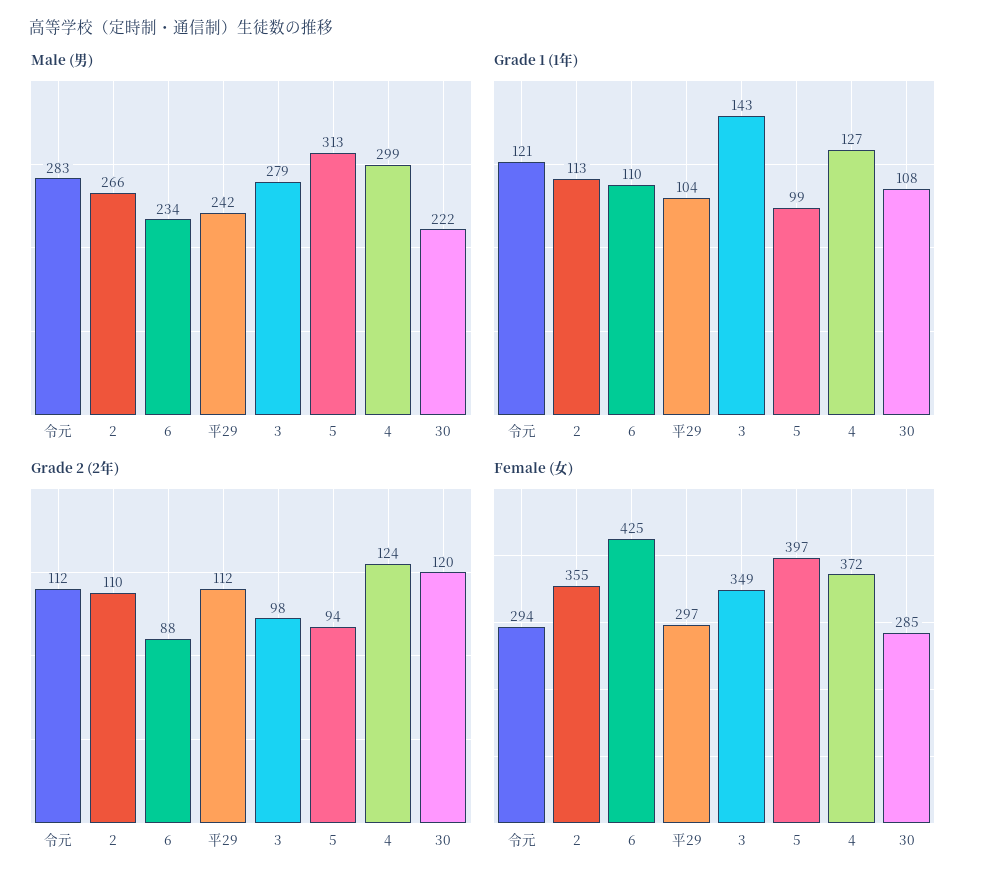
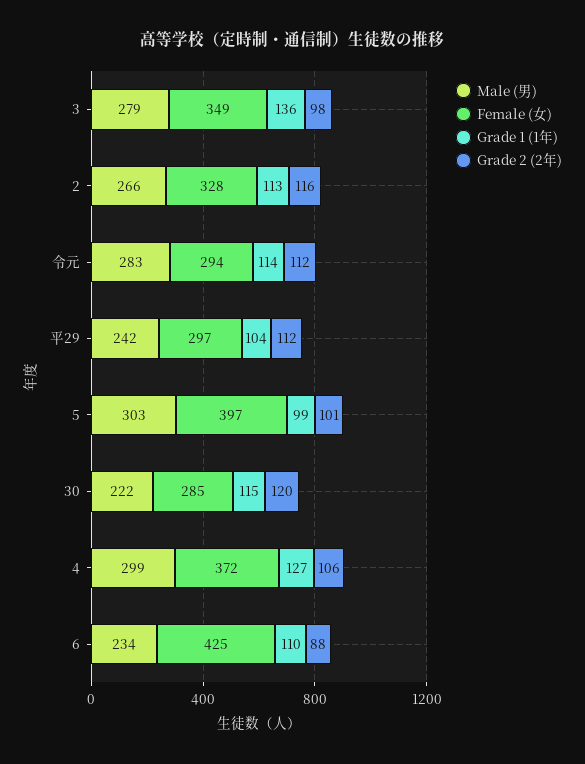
Male (男), 5: 313 -> 303
Grade 1 (1年), 令元: 121 -> 114
Grade 1 (1年), 3: 143 -> 136
Grade 1 (1年), 30: 108 -> 115
Grade 2 (2年), 2: 110 -> 116
Grade 2 (2年), 5: 94 -> 101
Grade 2 (2年), 4: 124 -> 106
Female (女), 2: 355 -> 328

